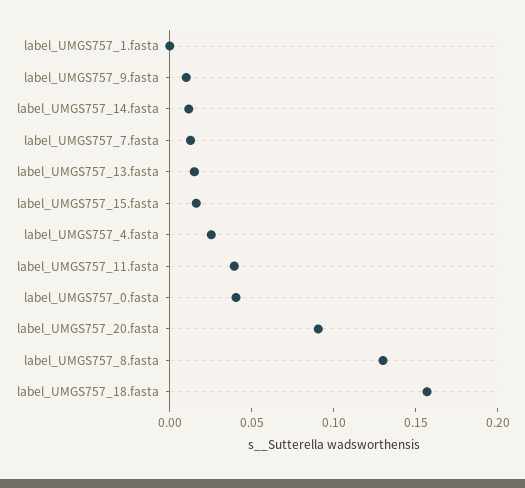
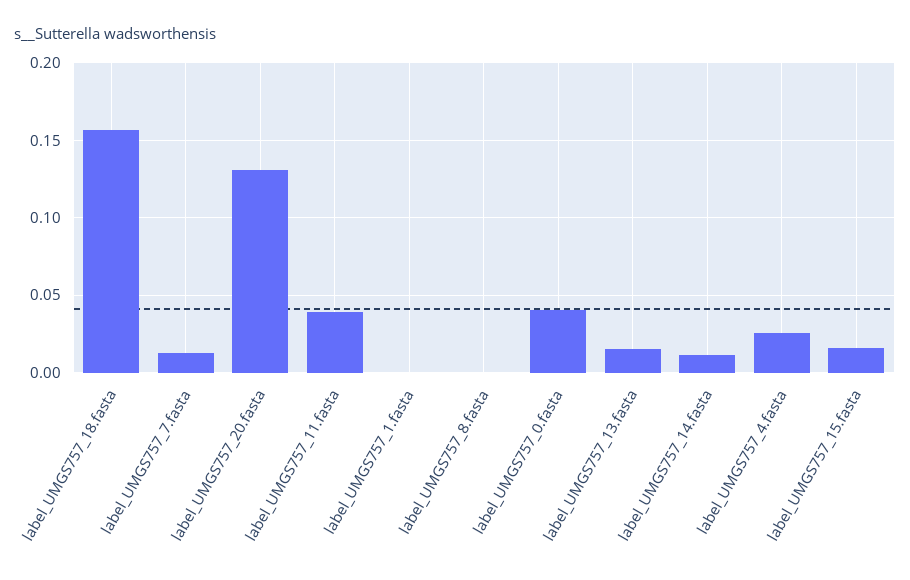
label_UMGS757_9.fasta: 0.01 -> none
label_UMGS757_20.fasta: 0.09 -> 0.13
label_UMGS757_8.fasta: 0.13 -> 0

